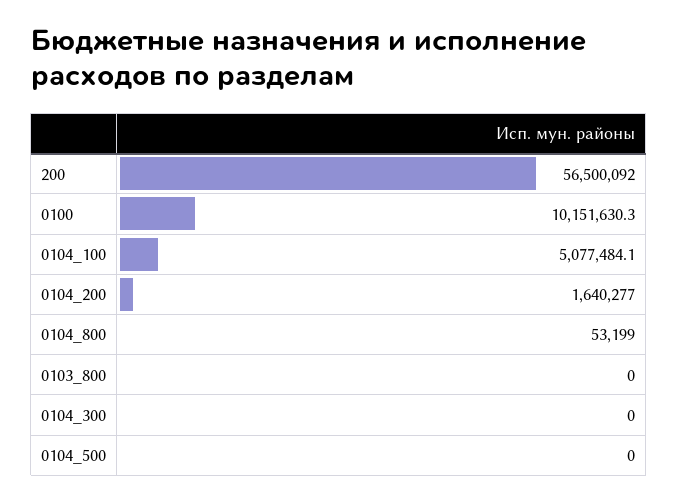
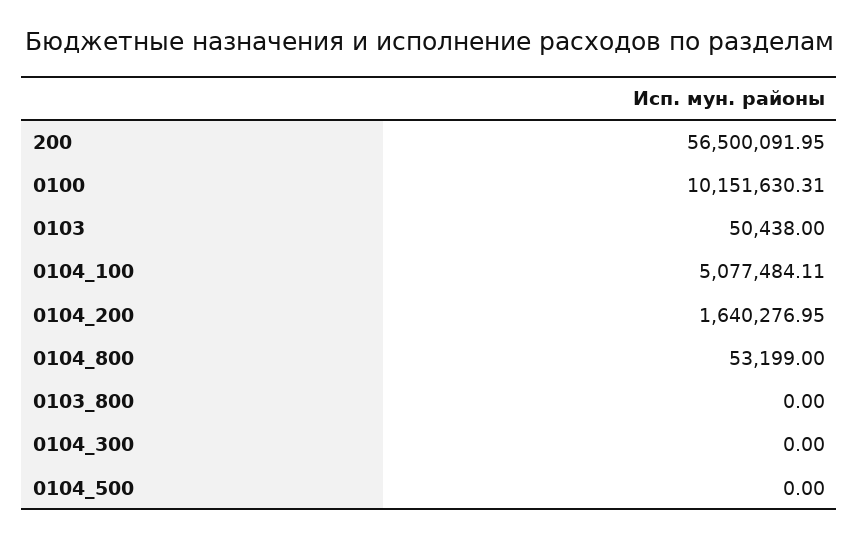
0103: none -> 50438

